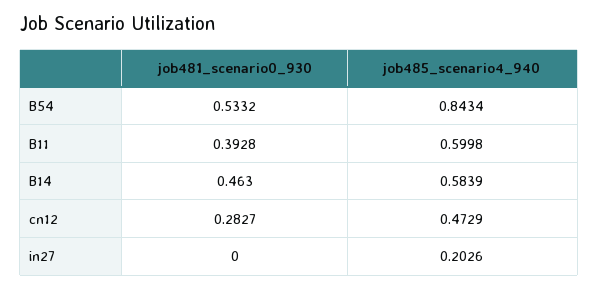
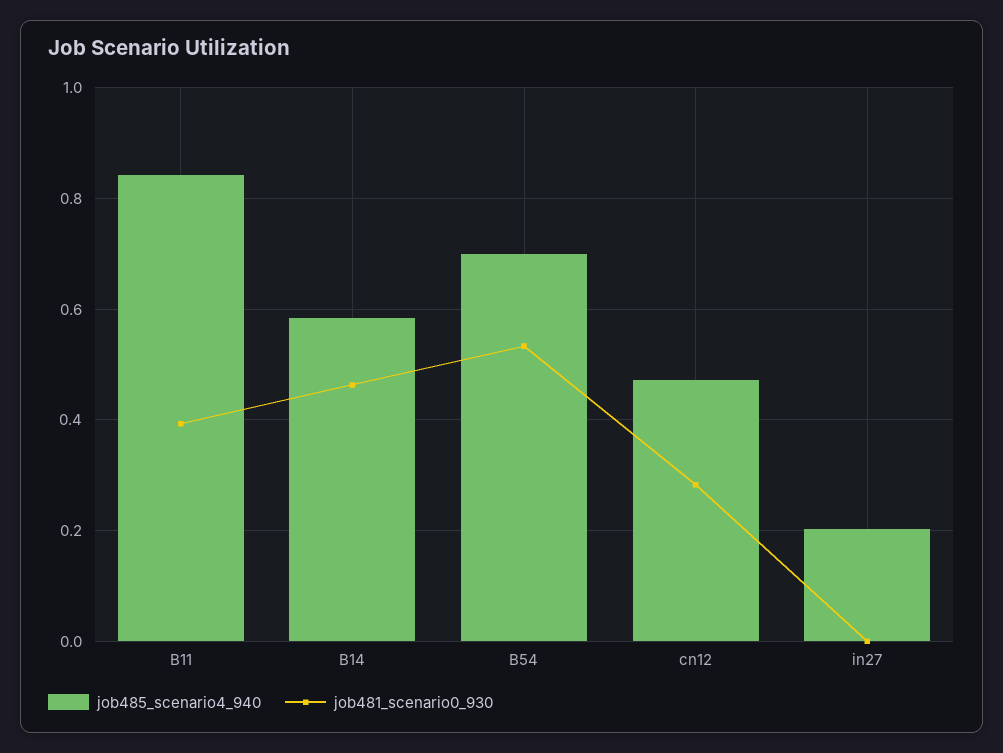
job485_scenario4_940, B54: 0.8434 -> 0.7
job485_scenario4_940, B11: 0.5998 -> 0.84

